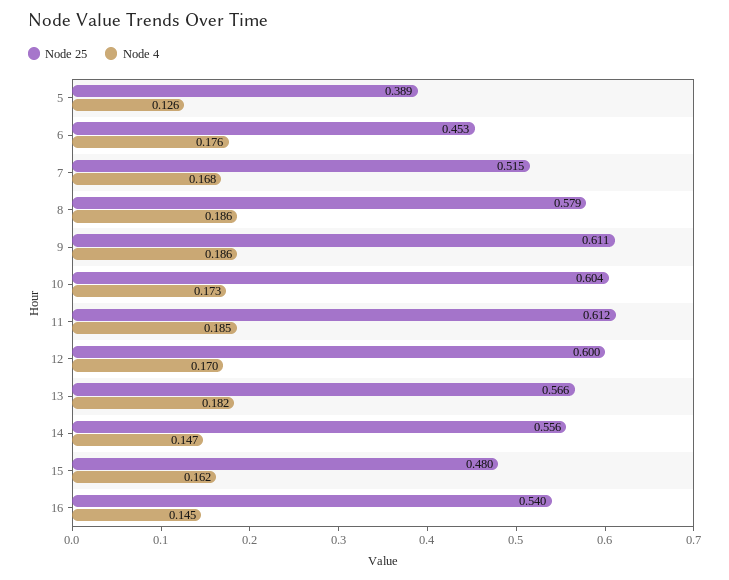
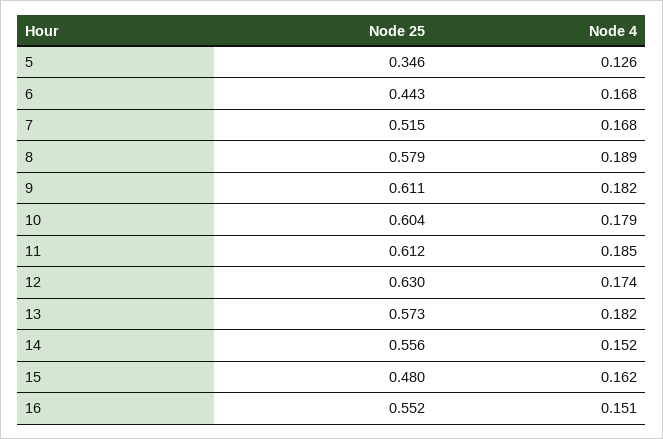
Node 25, 5: 0.389 -> 0.346
Node 25, 6: 0.453 -> 0.443
Node 4, 6: 0.176 -> 0.168
Node 4, 8: 0.186 -> 0.189
Node 4, 9: 0.186 -> 0.182
Node 4, 10: 0.173 -> 0.179
Node 25, 12: 0.6 -> 0.63
Node 4, 12: 0.17 -> 0.174
Node 25, 13: 0.566 -> 0.573
Node 4, 14: 0.147 -> 0.152
Node 25, 16: 0.54 -> 0.552
Node 4, 16: 0.145 -> 0.151

